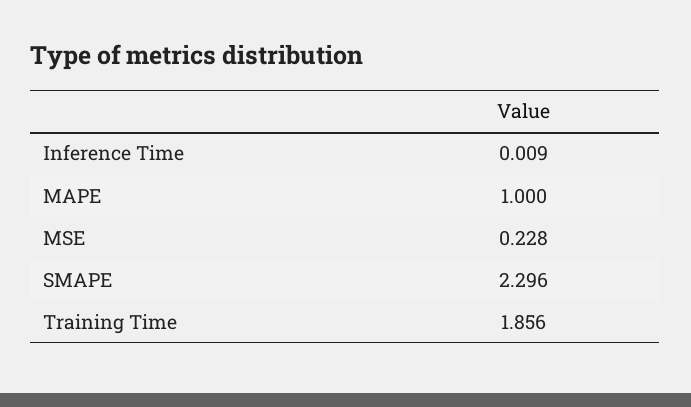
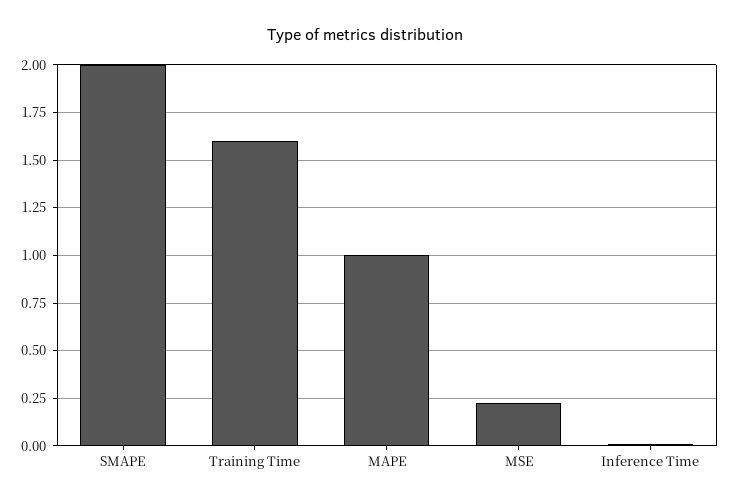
SMAPE: 2.296 -> 2
Training Time: 1.856 -> 1.6

